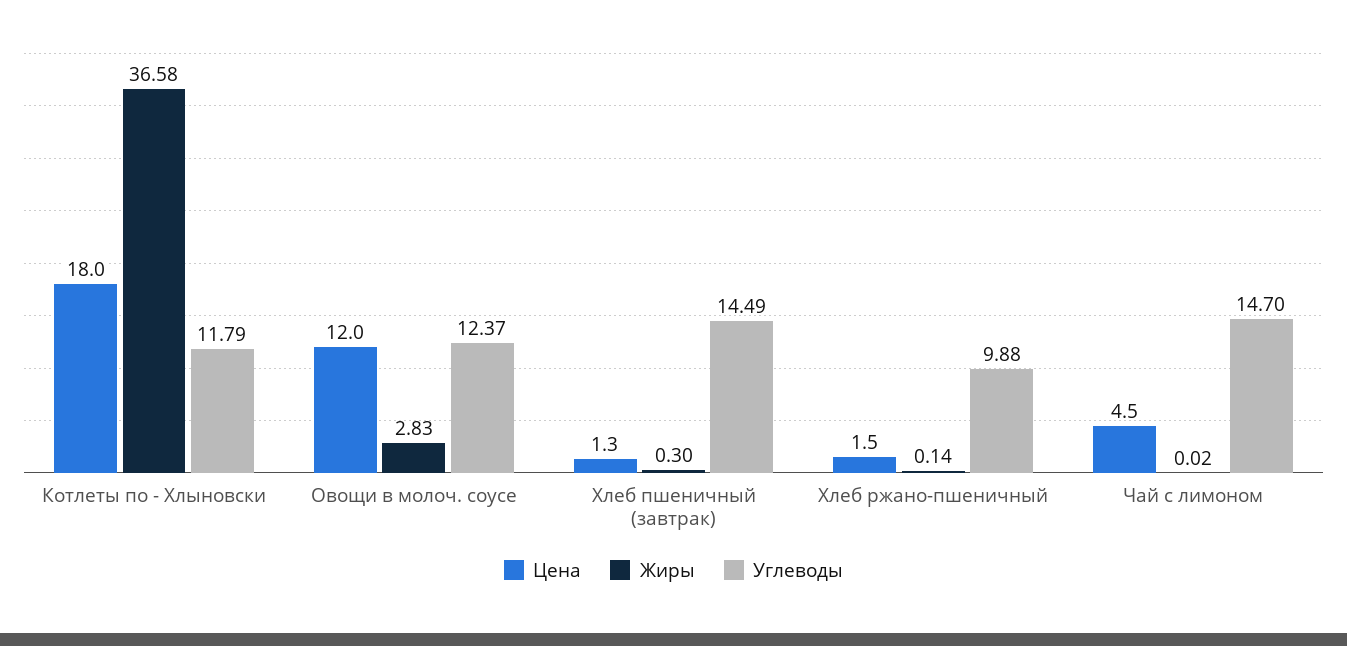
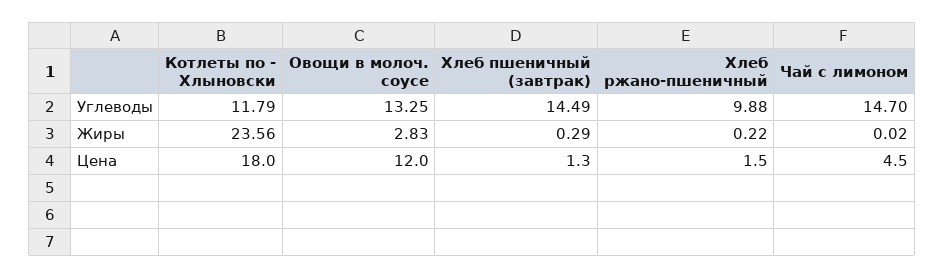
Жиры, Котлеты по - Хлыновски: 36.58 -> 23.56
Углеводы, Овощи в молоч. соусе: 12.37 -> 13.25
Жиры, Хлеб пшеничный (завтрак): 0.3 -> 0.29
Жиры, Хлеб ржано-пшеничный: 0.14 -> 0.22

